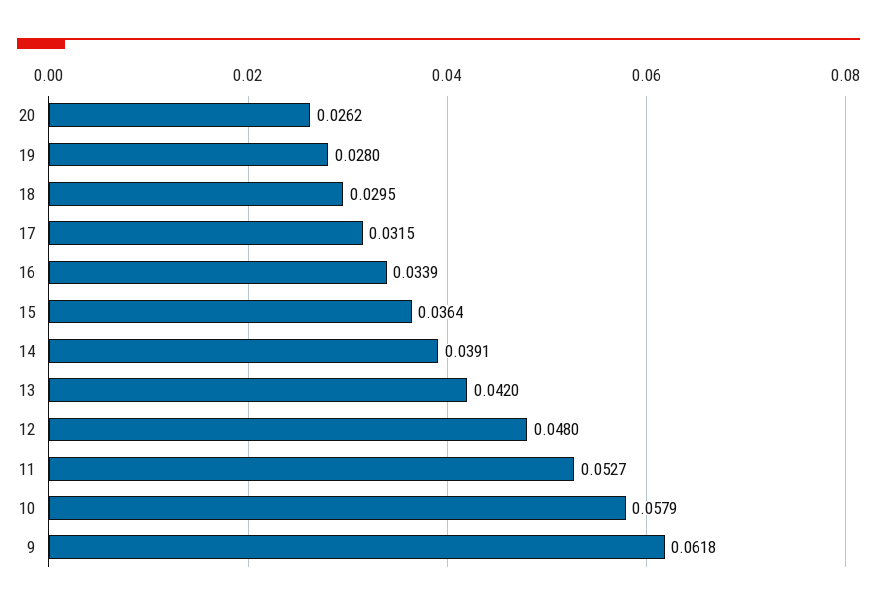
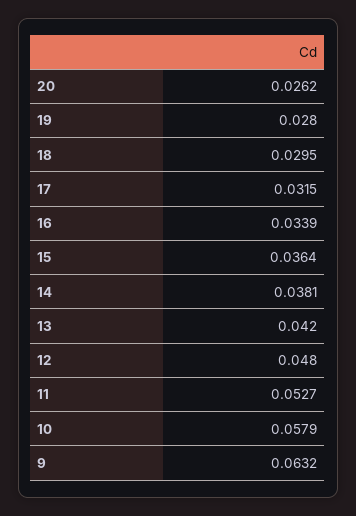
14: 0.0391 -> 0.0381
9: 0.0618 -> 0.0632

